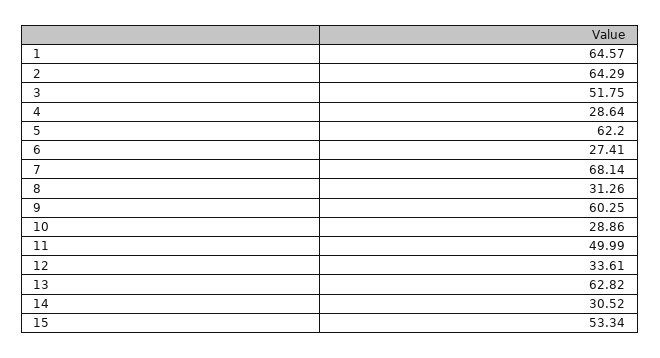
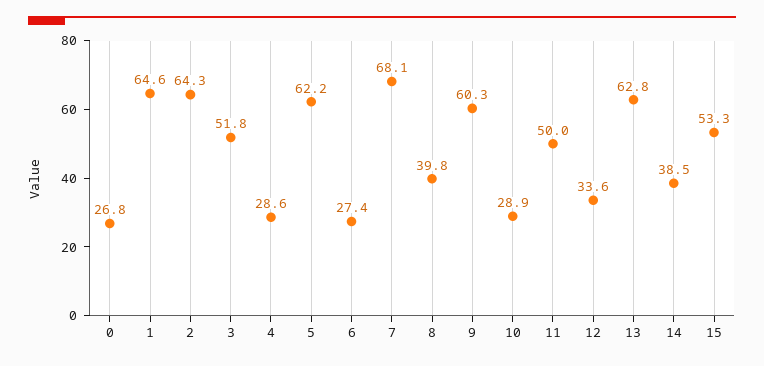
8: 31.26 -> 39.8
14: 30.52 -> 38.5
0: none -> 26.8

